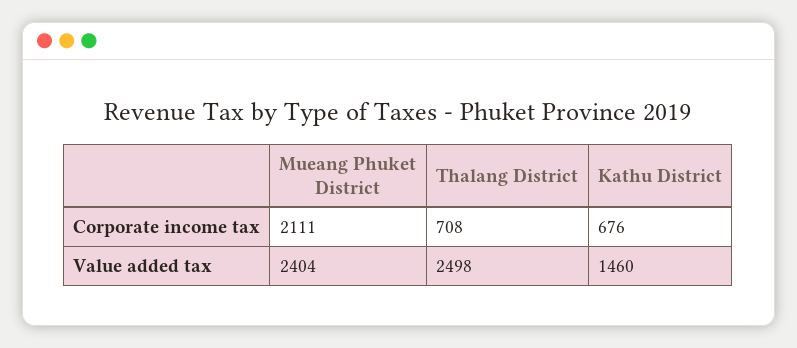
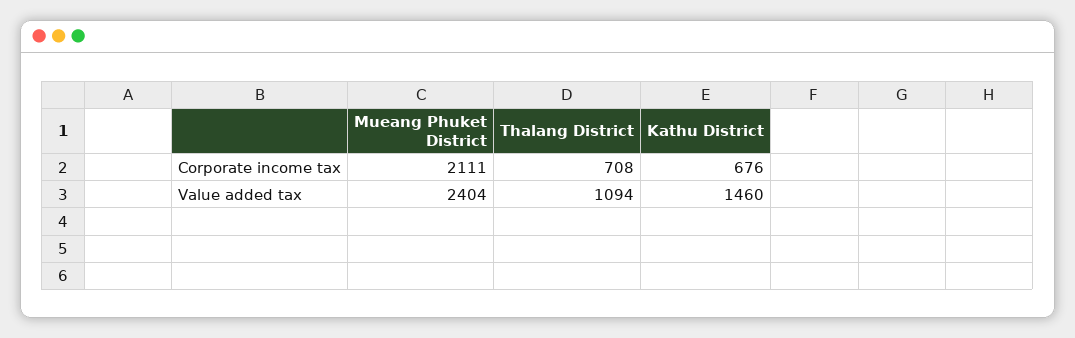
Thalang District, Value added tax: 2498 -> 1094

